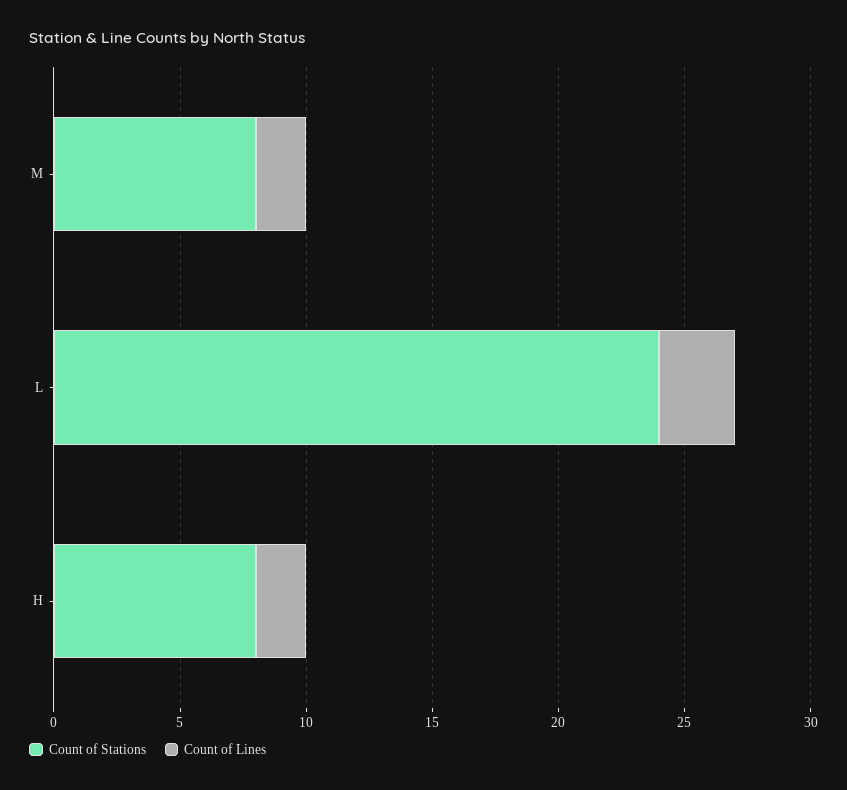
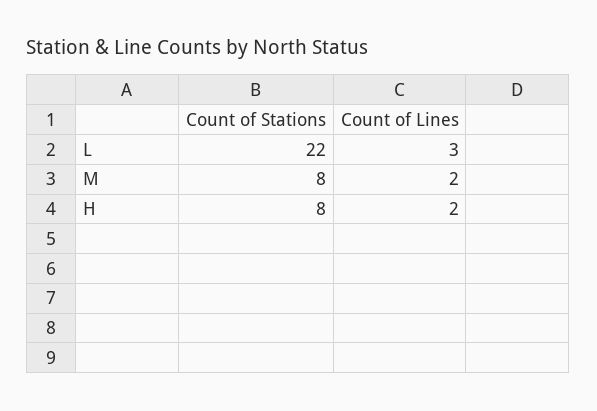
Count of Stations, L: 24 -> 22

